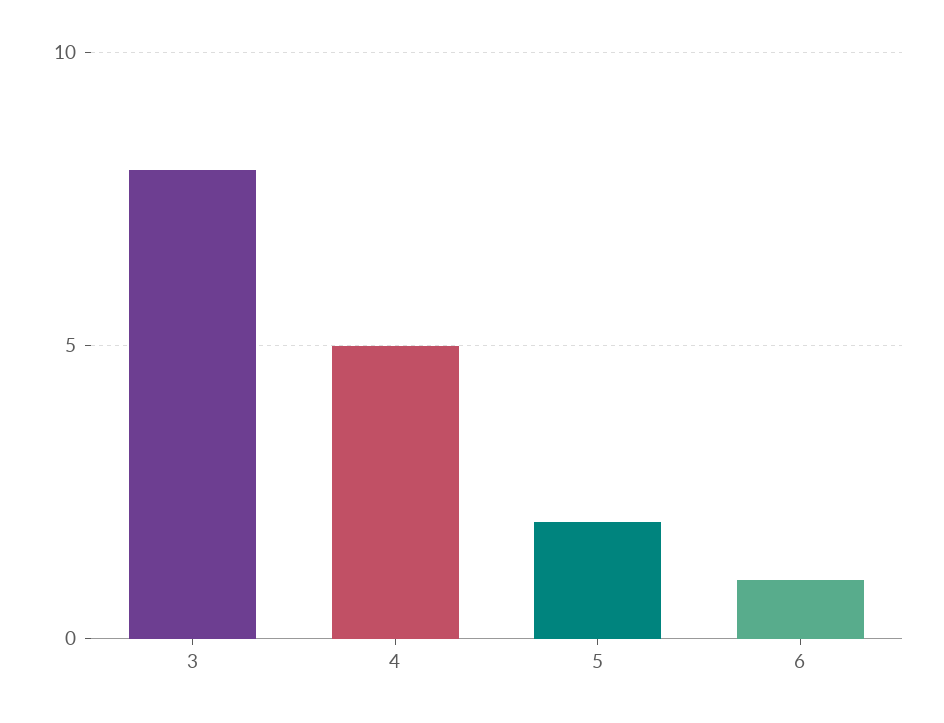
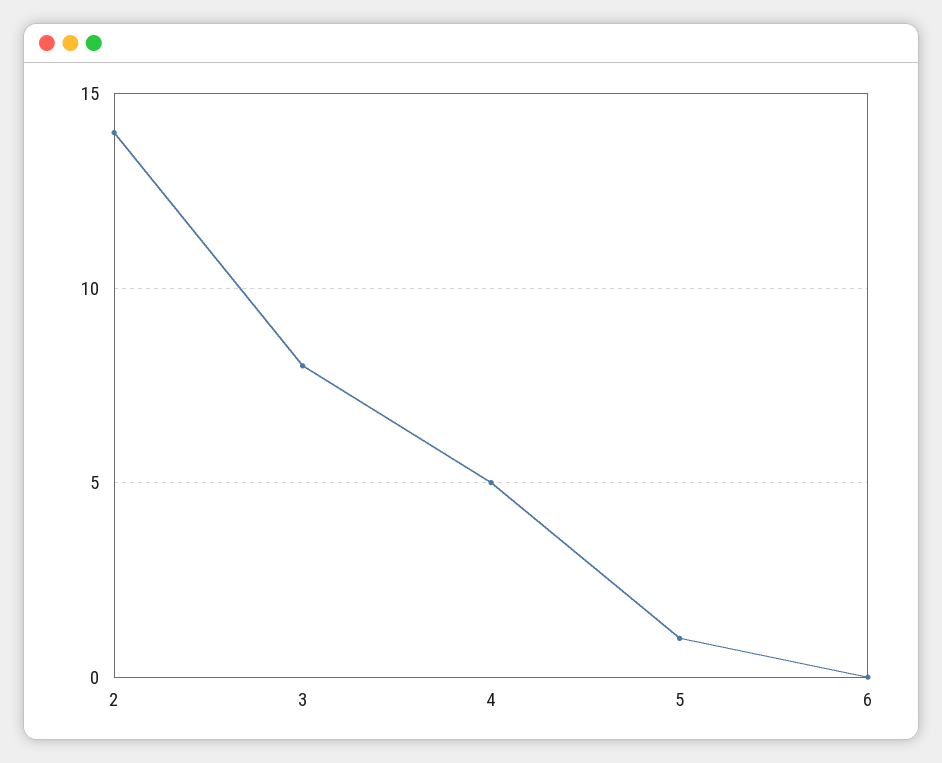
5: 2 -> 1
6: 1 -> 0
2: none -> 14

